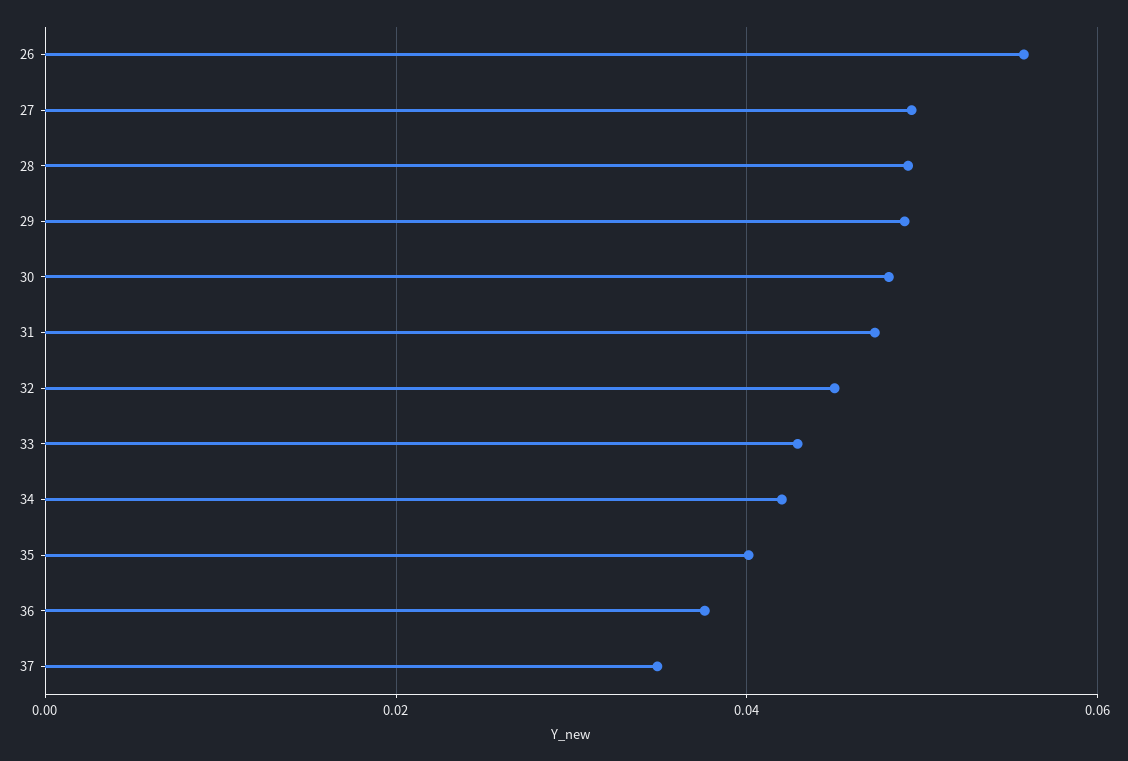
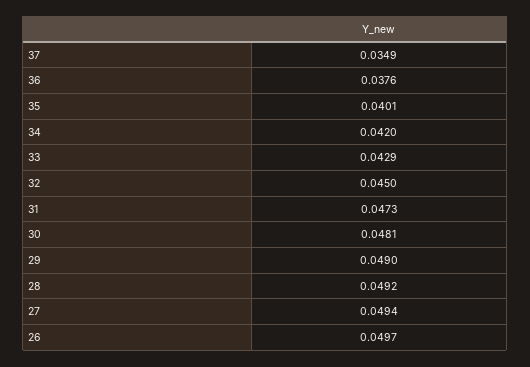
26: 0.056 -> 0.0497

